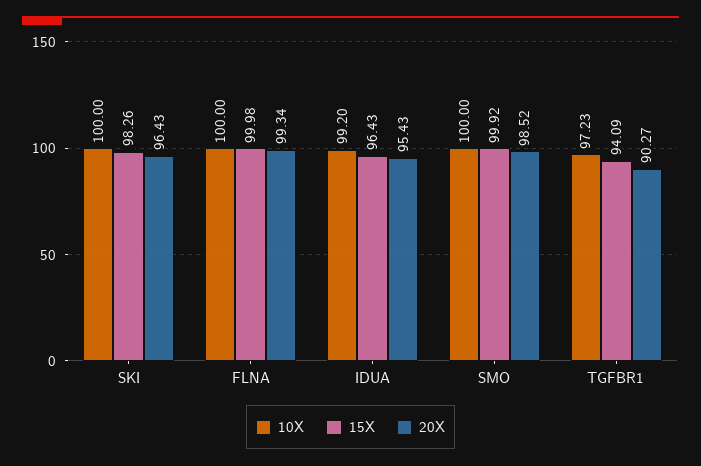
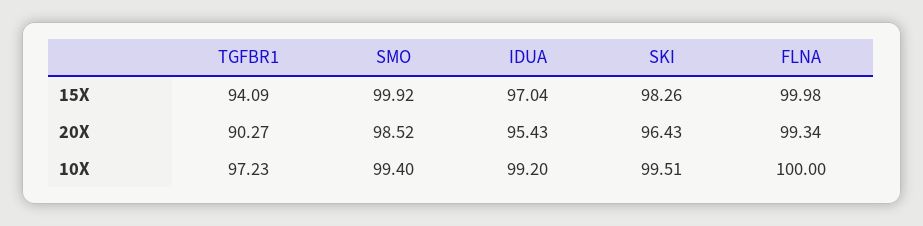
10X, SKI: 100 -> 99.51
15X, IDUA: 96.43 -> 97.04
10X, SMO: 100 -> 99.4

